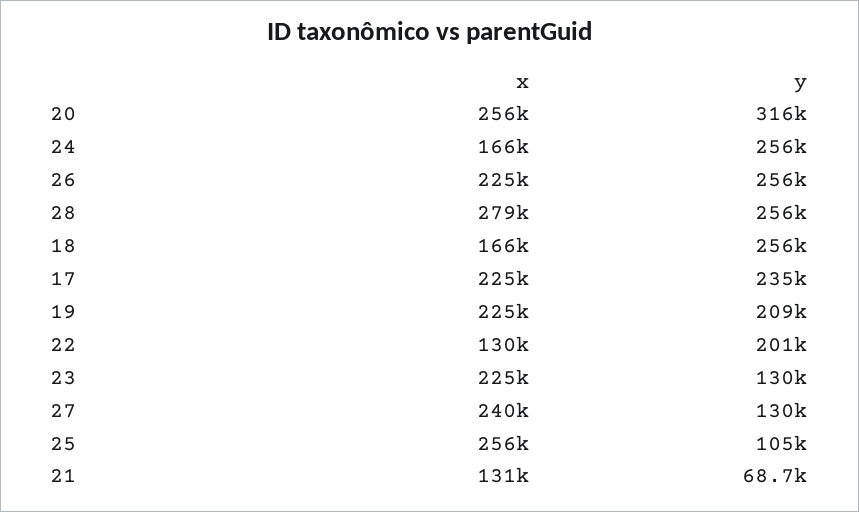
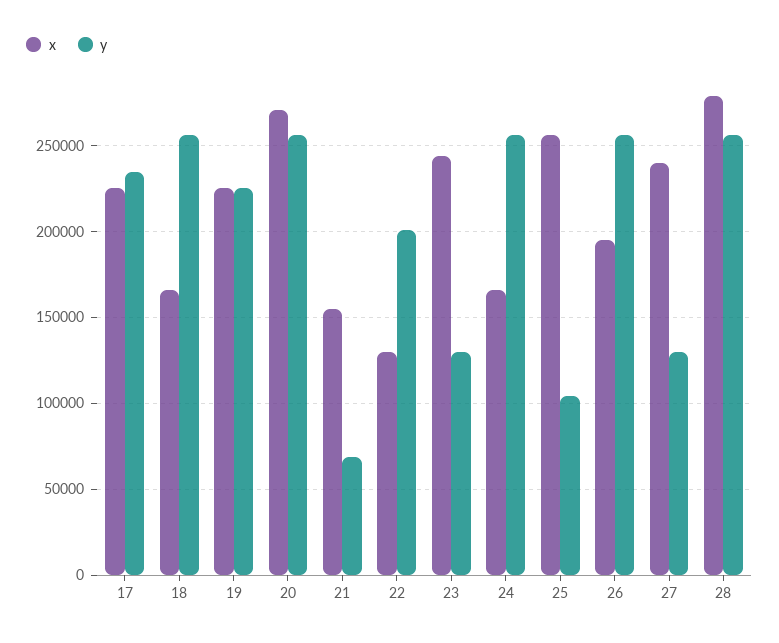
x, 20: 256000 -> 270000
y, 20: 316000 -> 255000
x, 26: 225000 -> 195000
y, 19: 209000 -> 225000
x, 23: 225000 -> 245000
x, 21: 131000 -> 155000

